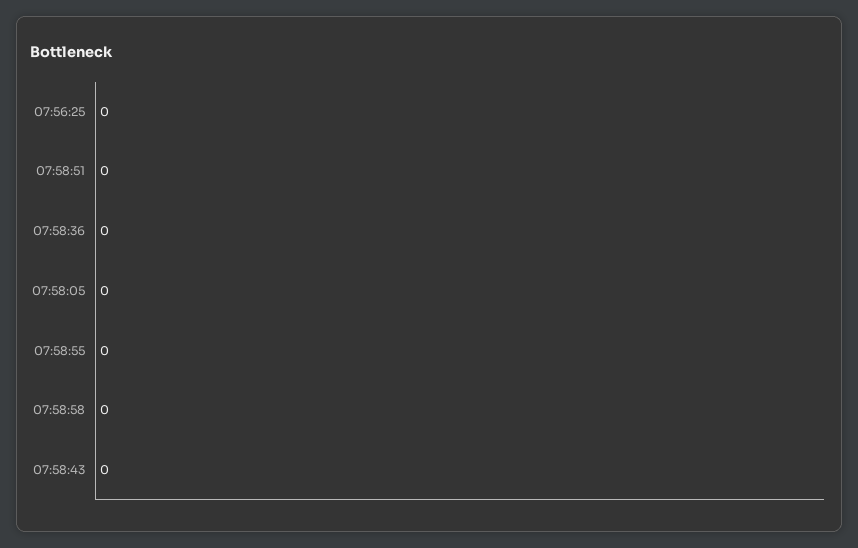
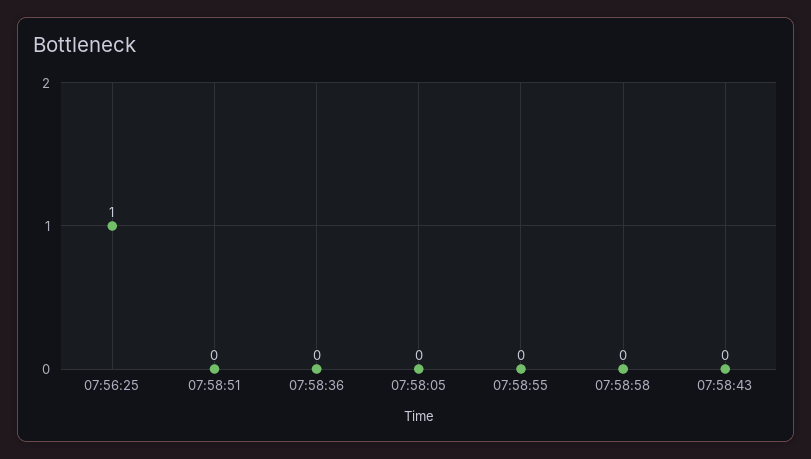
07:56:25: 0 -> 1

